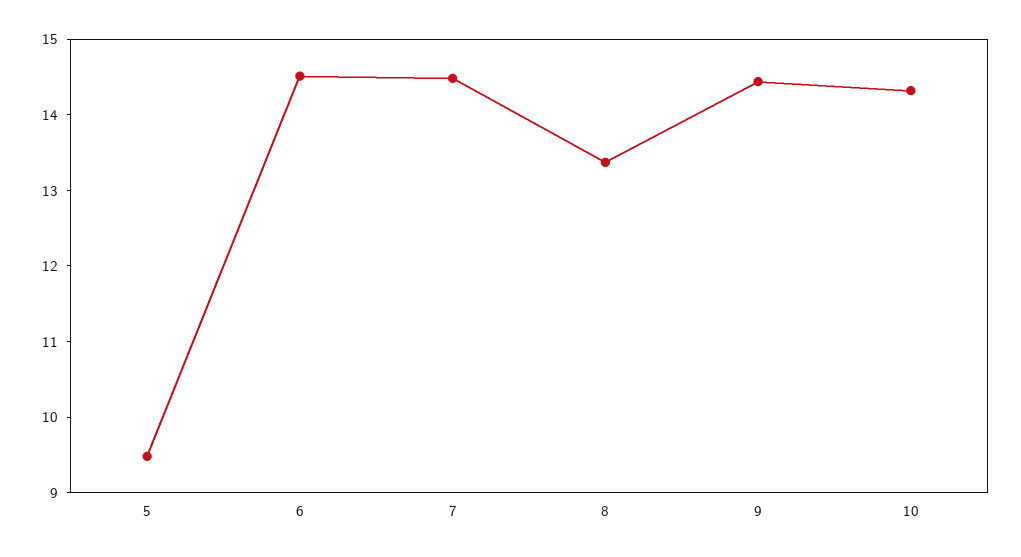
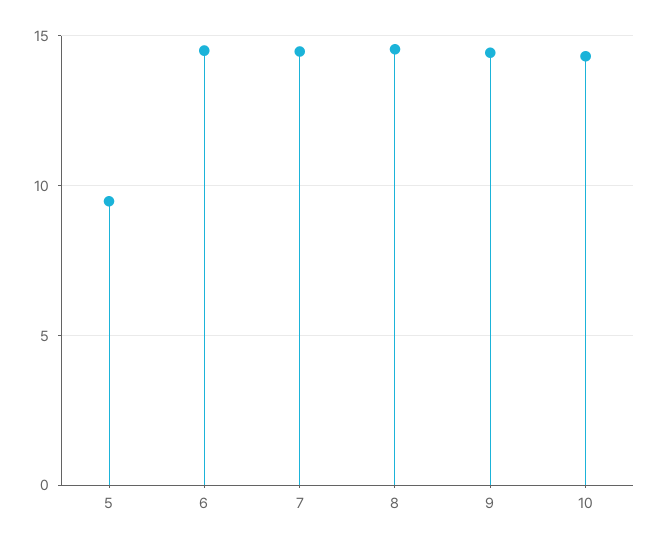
8: 13.4 -> 14.5

